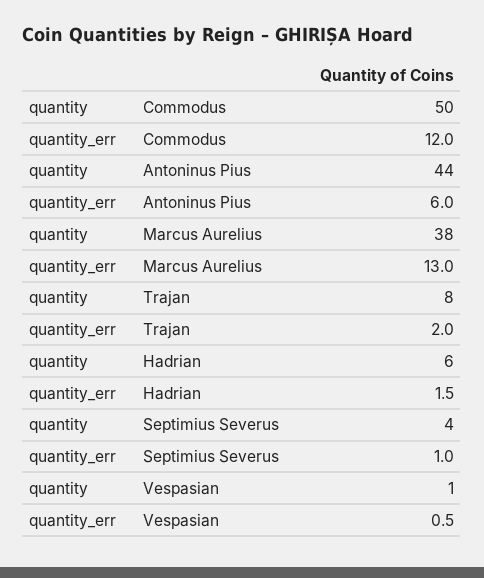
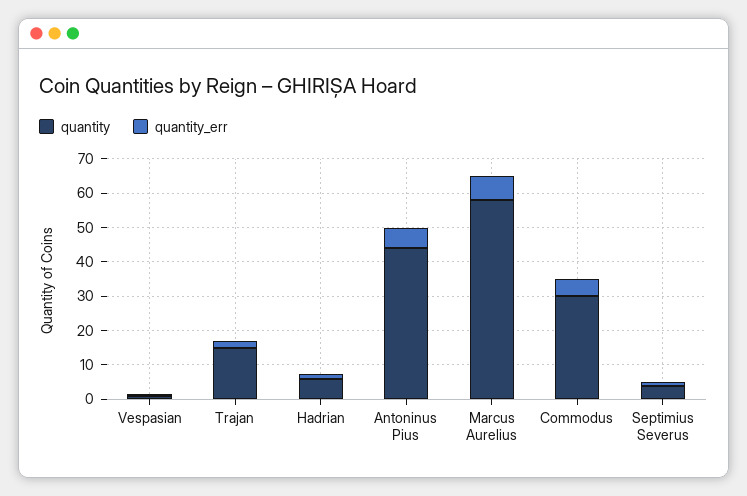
quantity, Commodus: 50 -> 30
quantity_err, Commodus: 12 -> 5
quantity, Marcus Aurelius: 38 -> 57.5
quantity_err, Marcus Aurelius: 13 -> 7.5
quantity, Trajan: 8 -> 15

